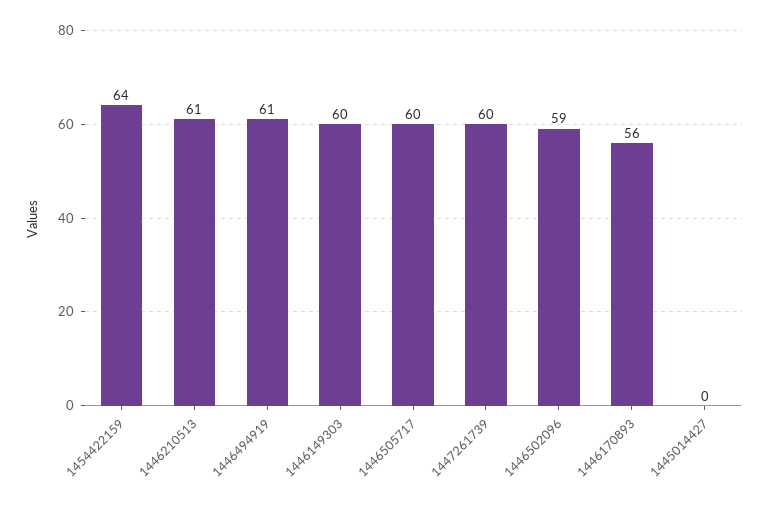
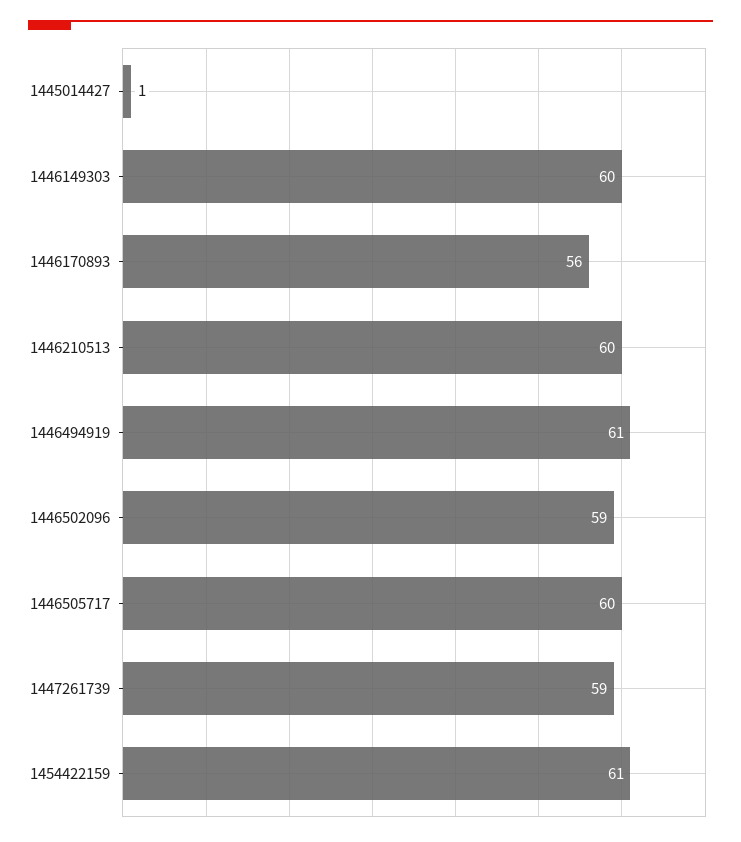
1454422159: 64 -> 61
1446210513: 61 -> 60
1447261739: 60 -> 59
1445014427: 0 -> 1

